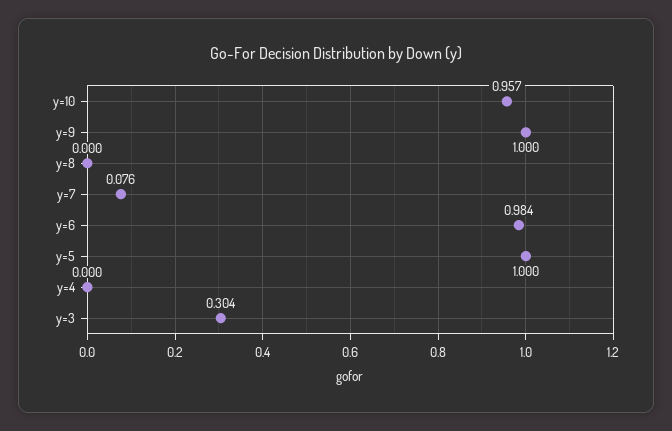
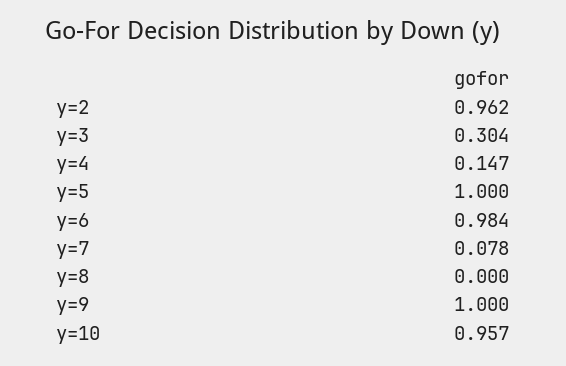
y=7: 0.076 -> 0.078
y=4: 0 -> 0.147
y=2: none -> 0.962

